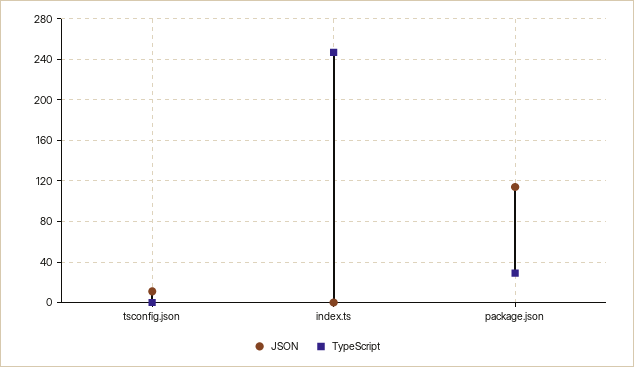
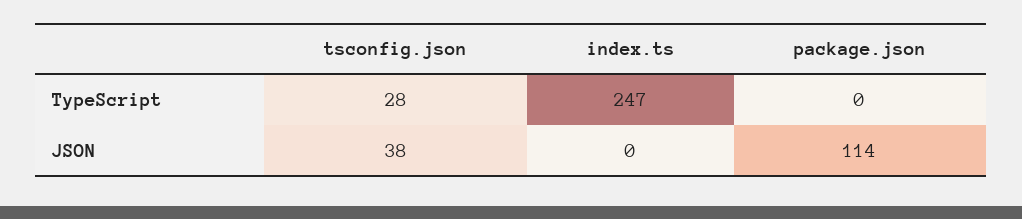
JSON, tsconfig.json: 10 -> 38
TypeScript, tsconfig.json: 0 -> 28
TypeScript, package.json: 30 -> 0

